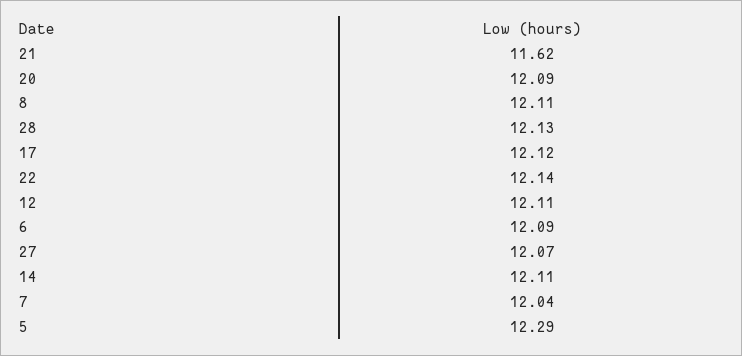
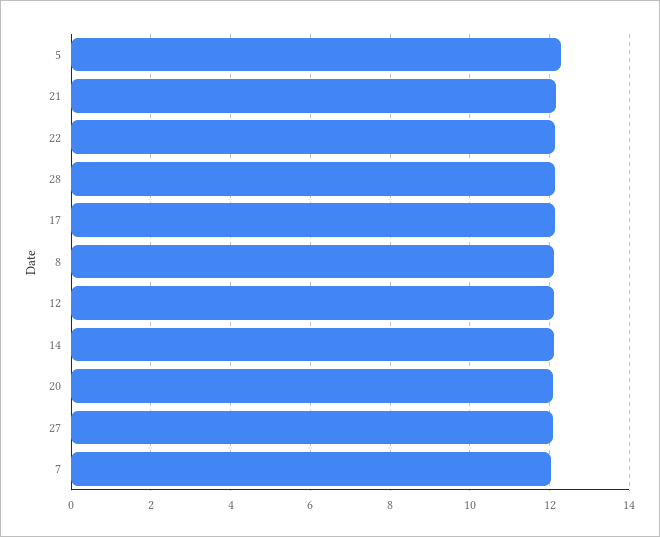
21: 11.62 -> 12.2
6: 12.09 -> none

